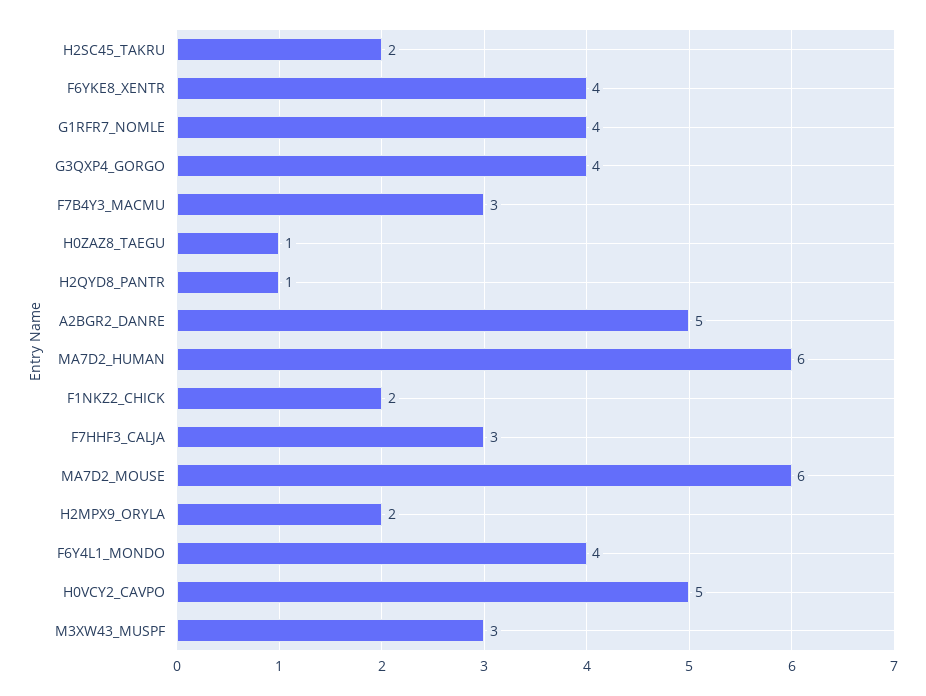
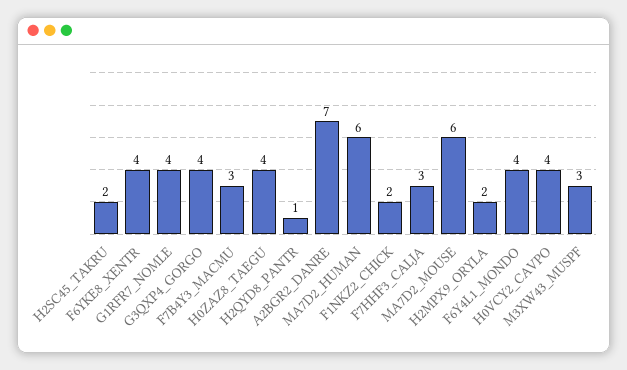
H0ZAZ8_TAEGU: 1 -> 4
A2BGR2_DANRE: 5 -> 7
H0VCY2_CAVPO: 5 -> 4

